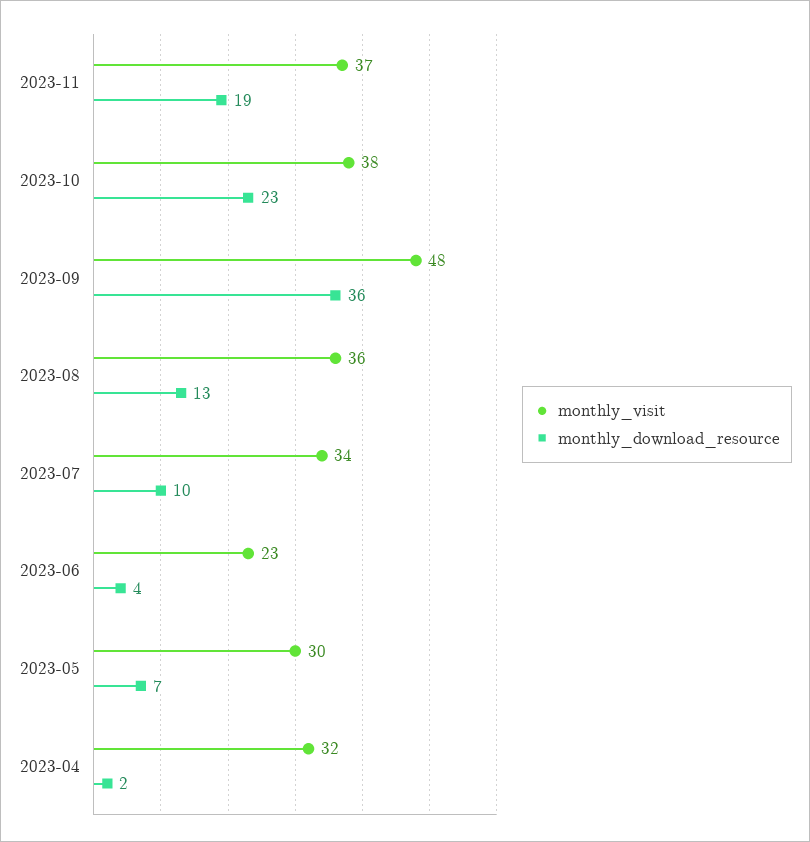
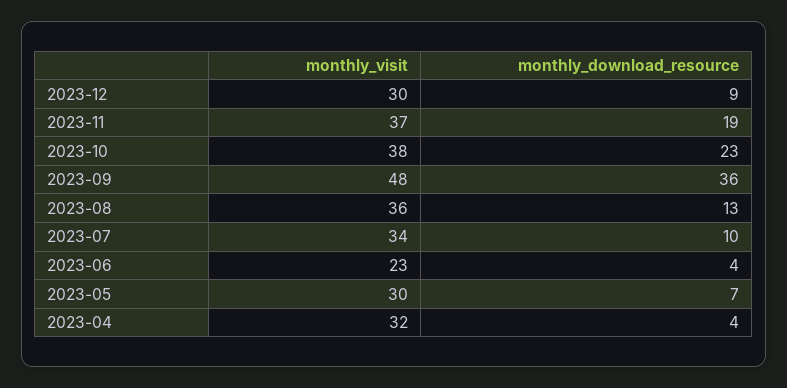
monthly_download_resource, 2023-04: 2 -> 4
monthly_visit, 2023-12: none -> 30
monthly_download_resource, 2023-12: none -> 9

